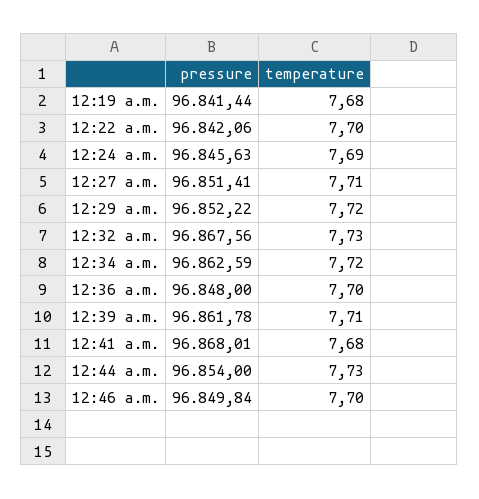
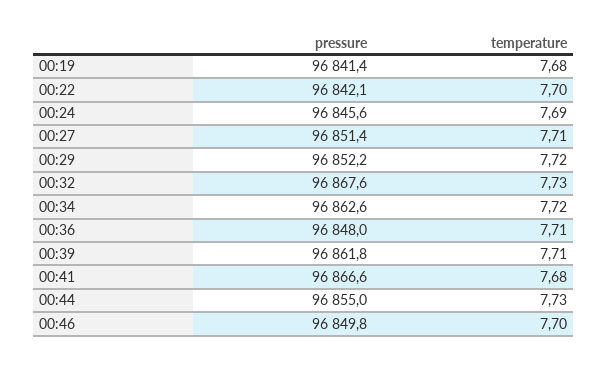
temperature, 12:36 a.m.: 7.7 -> 7.71
pressure, 12:41 a.m.: 96868.01 -> 96866.6
pressure, 12:44 a.m.: 96854 -> 96855

